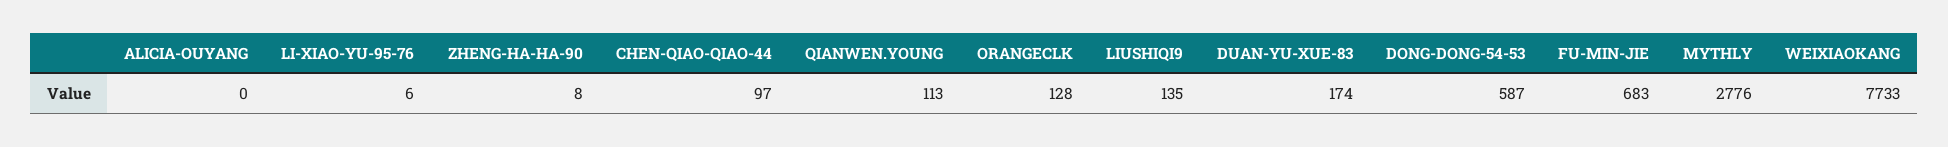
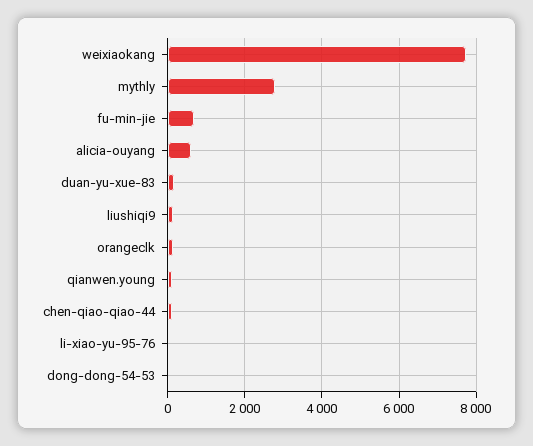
ALICIA-OUYANG: 0 -> 600
ZHENG-HA-HA-90: 8 -> none
DONG-DONG-54-53: 587 -> 0

